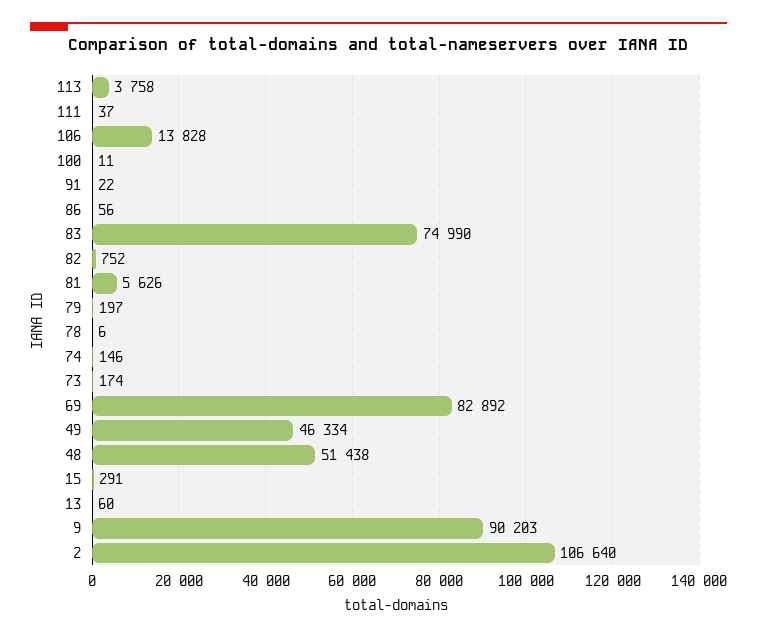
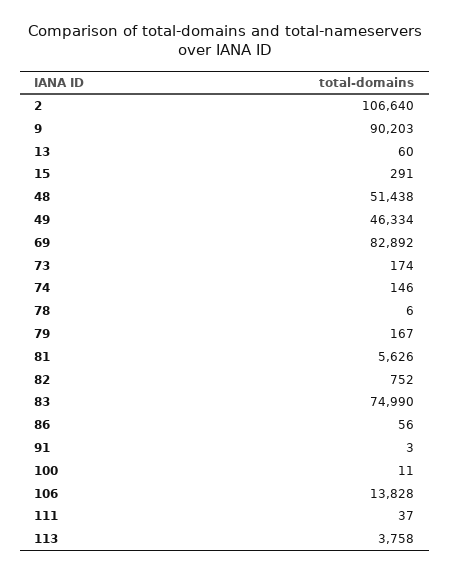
91: 22 -> 3
79: 197 -> 167

